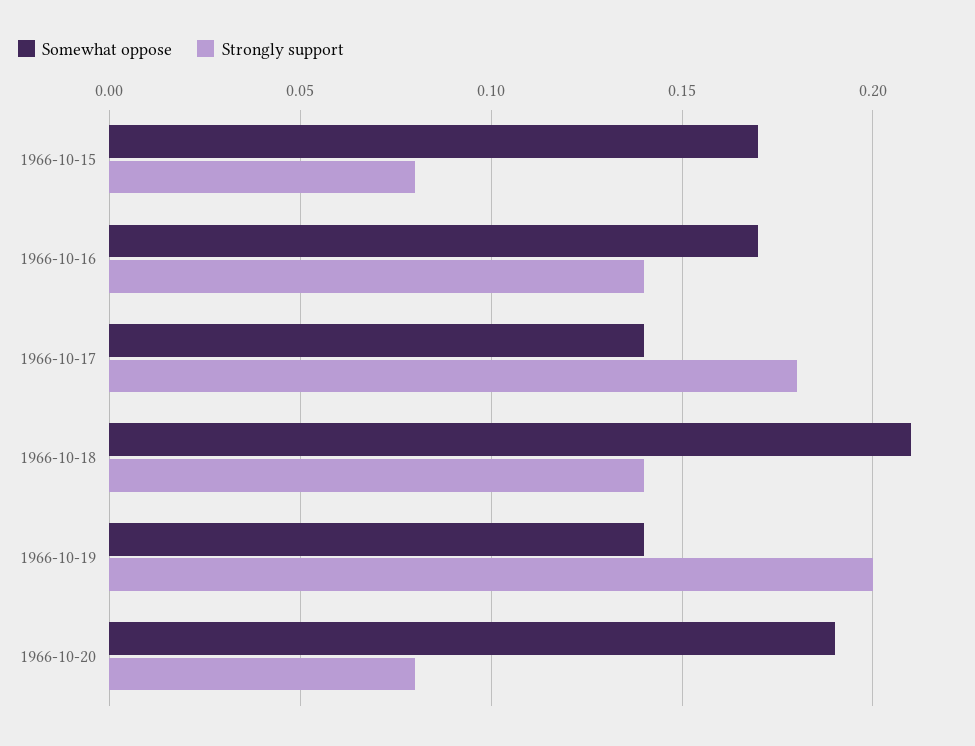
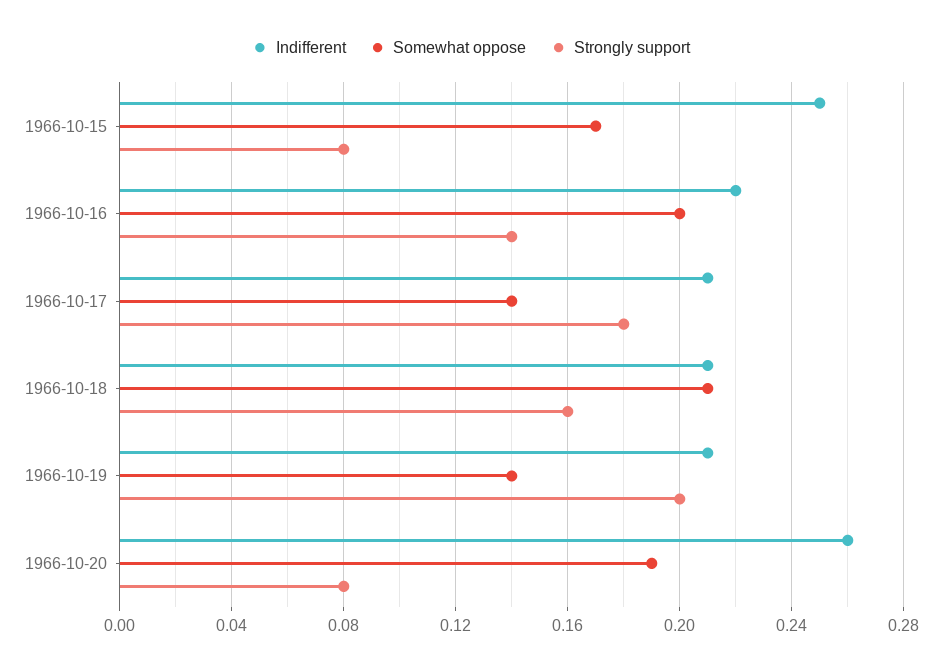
Somewhat oppose, 1966-10-16: 0.17 -> 0.2
Strongly support, 1966-10-18: 0.14 -> 0.16
Indifferent, 1966-10-15: none -> 0.25
Indifferent, 1966-10-16: none -> 0.22
Indifferent, 1966-10-17: none -> 0.21
Indifferent, 1966-10-18: none -> 0.21
Indifferent, 1966-10-19: none -> 0.21
Indifferent, 1966-10-20: none -> 0.26

